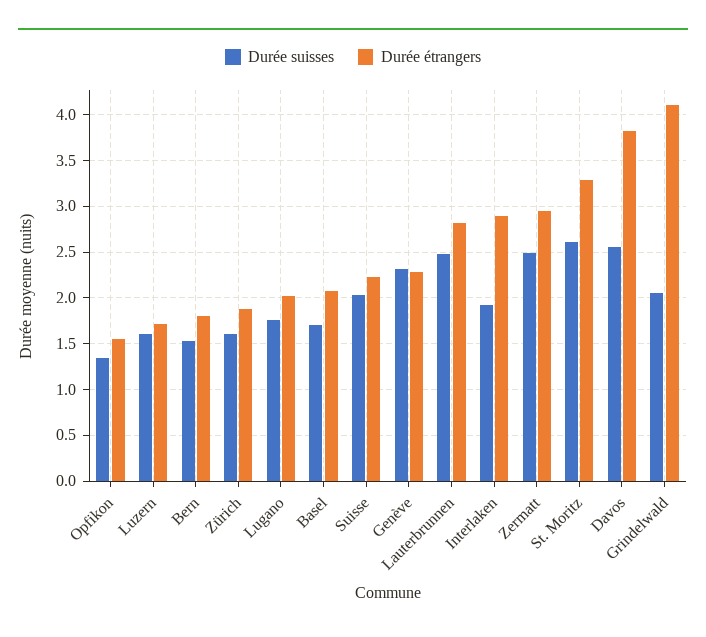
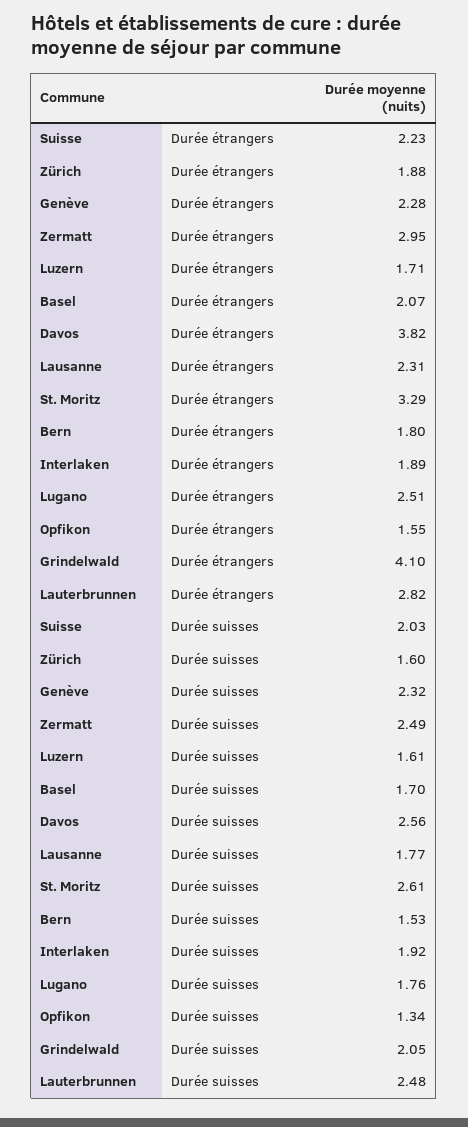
Durée étrangers, Lugano: 2 -> 2.51
Durée étrangers, Interlaken: 2.9 -> 1.89
Durée étrangers, Lausanne: none -> 2.31
Durée suisses, Lausanne: none -> 1.77

